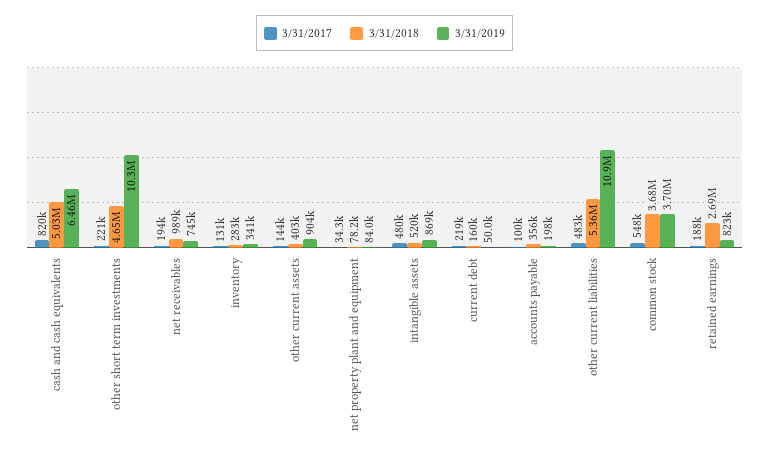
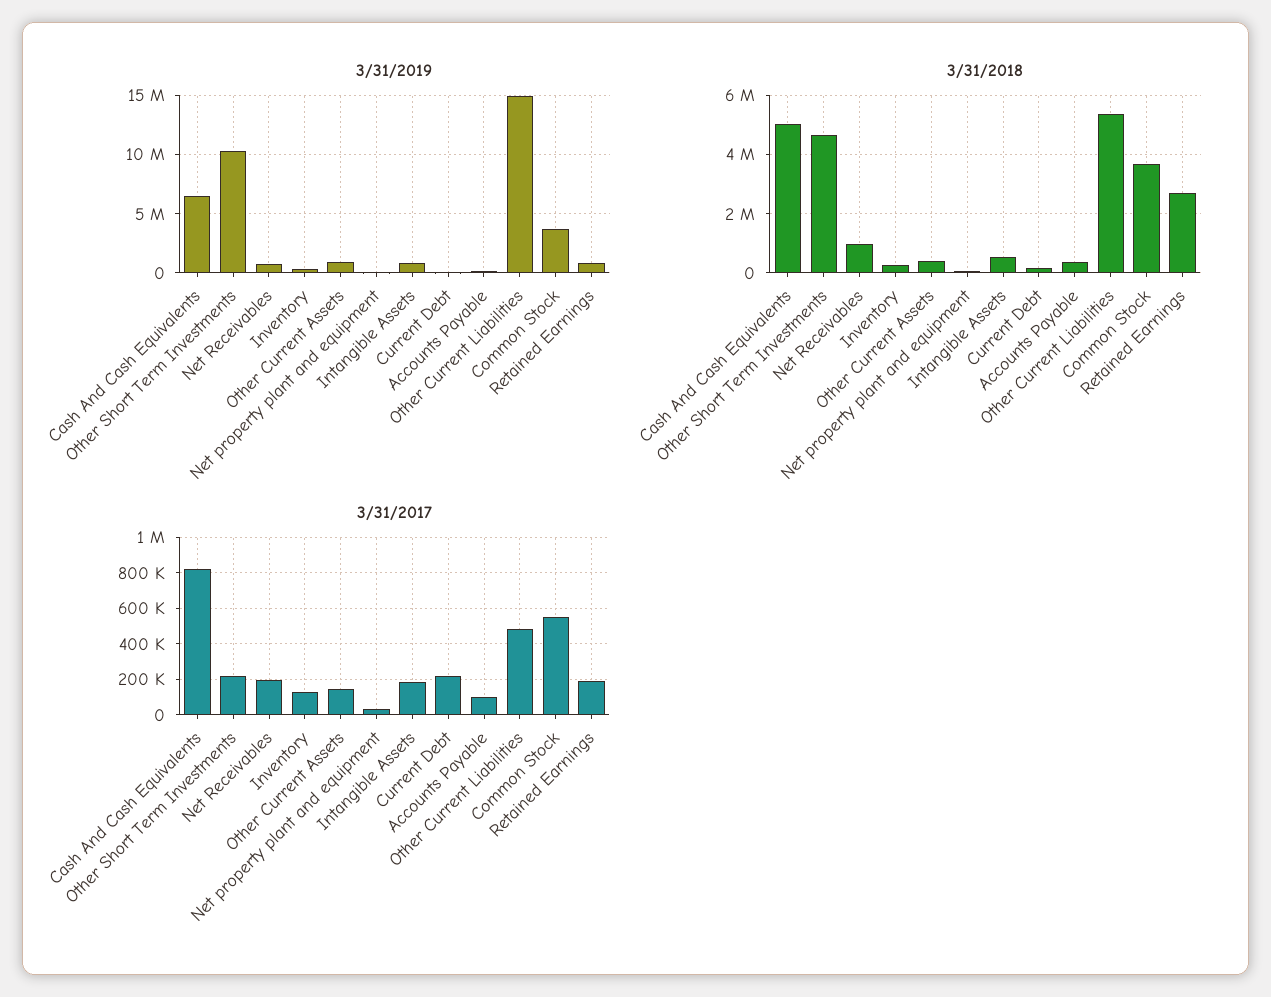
3/31/2017, intangible assets: 480000 -> 200000
3/31/2019, other current liabilities: 10900000 -> 15000000

